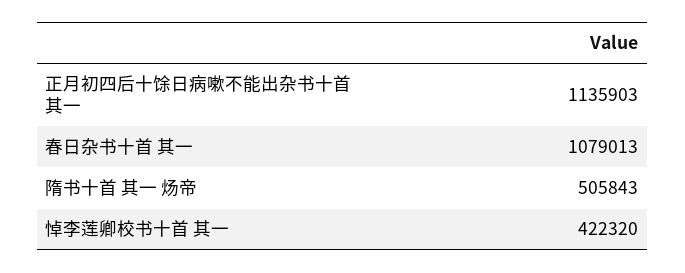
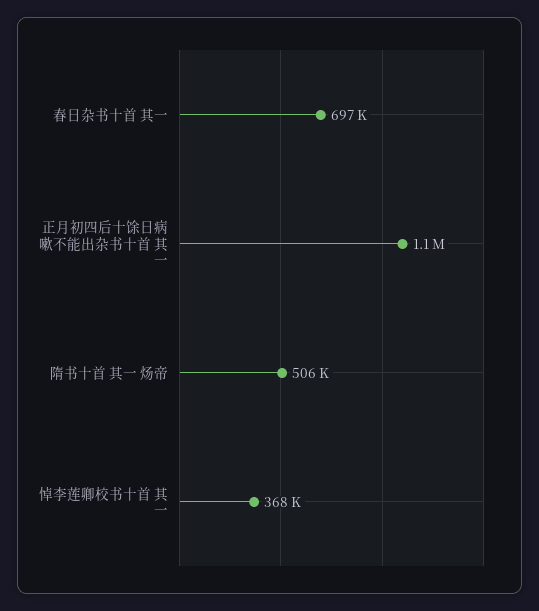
春日杂书十首 其一: 1079013 -> 697000
悼李莲卿校书十首 其一: 422320 -> 368000

